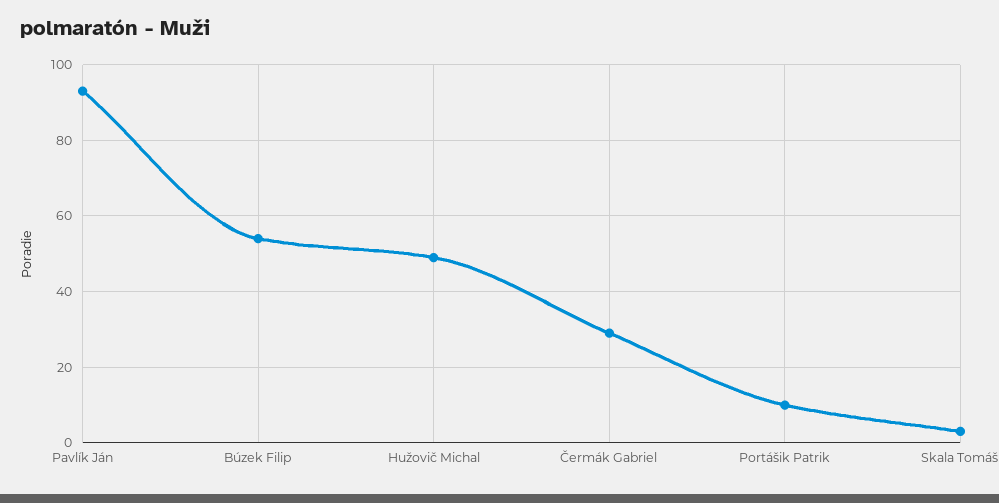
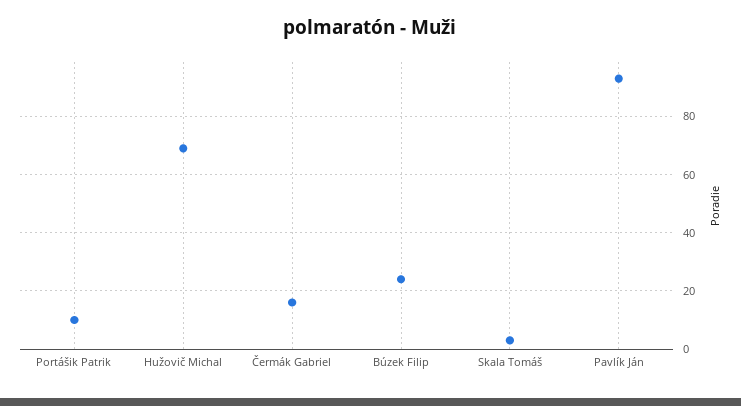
Búzek Filip: 55 -> 25
Hužovič Michal: 50 -> 70
Čermák Gabriel: 30 -> 15

